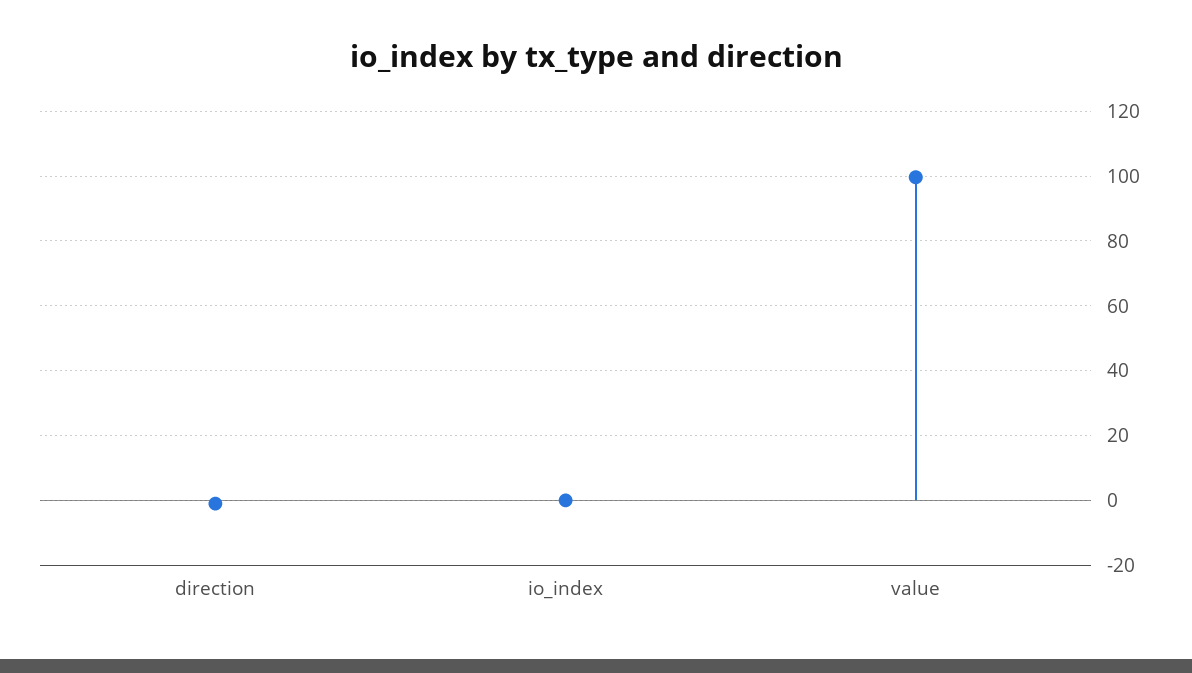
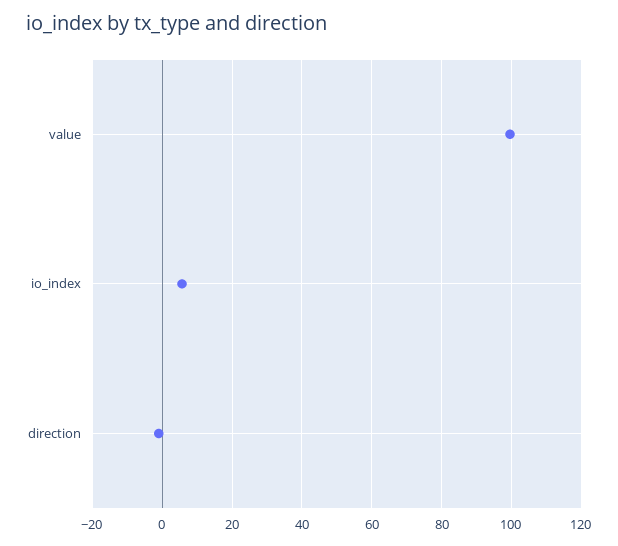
io_index: 0 -> 6

